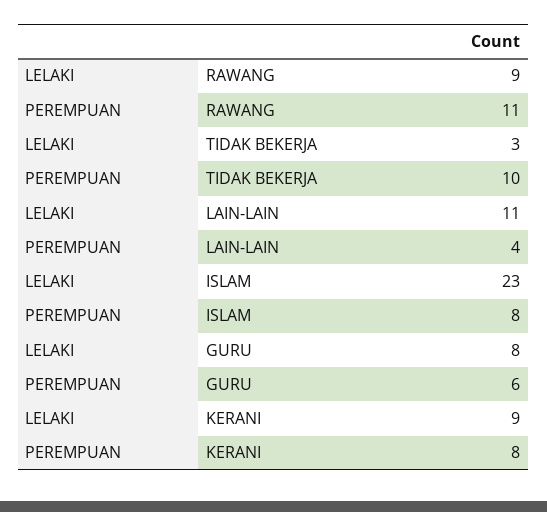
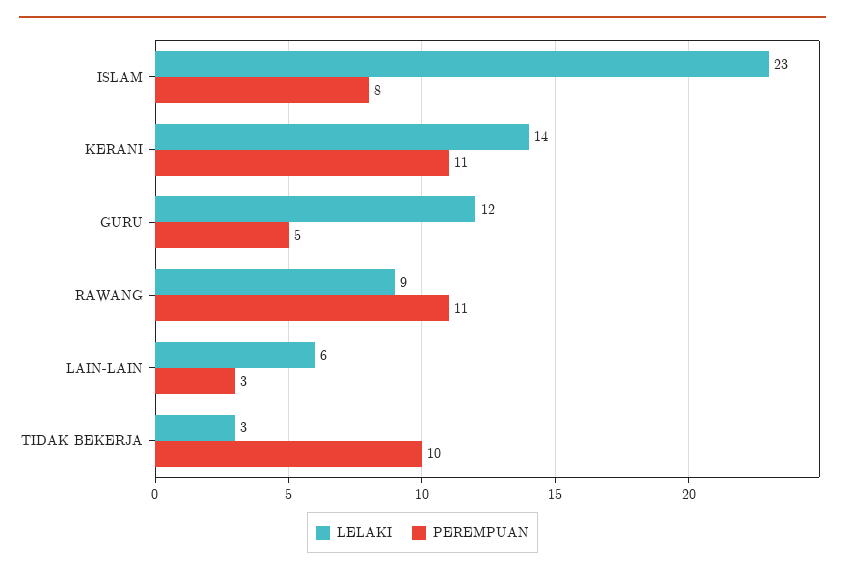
LELAKI, LAIN-LAIN: 11 -> 6
PEREMPUAN, LAIN-LAIN: 4 -> 3
LELAKI, GURU: 8 -> 12
PEREMPUAN, GURU: 6 -> 5
LELAKI, KERANI: 9 -> 14
PEREMPUAN, KERANI: 8 -> 11

